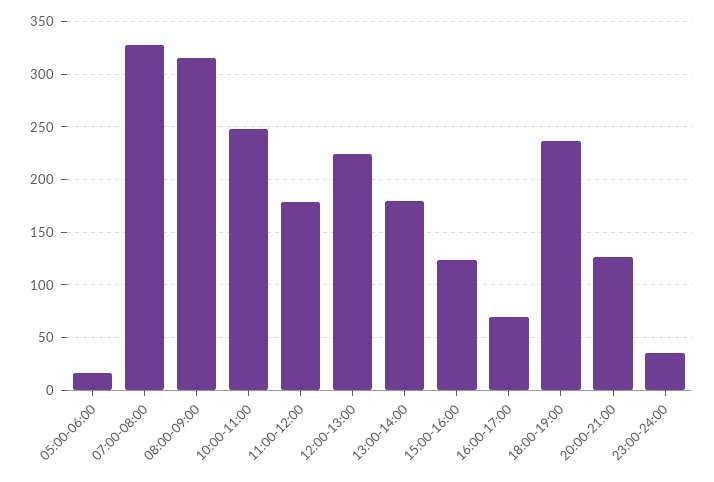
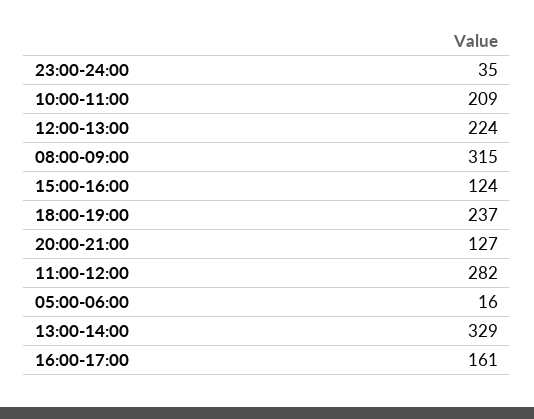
07:00-08:00: 330 -> none
10:00-11:00: 250 -> 209
11:00-12:00: 180 -> 282
13:00-14:00: 180 -> 329
16:00-17:00: 70 -> 161

